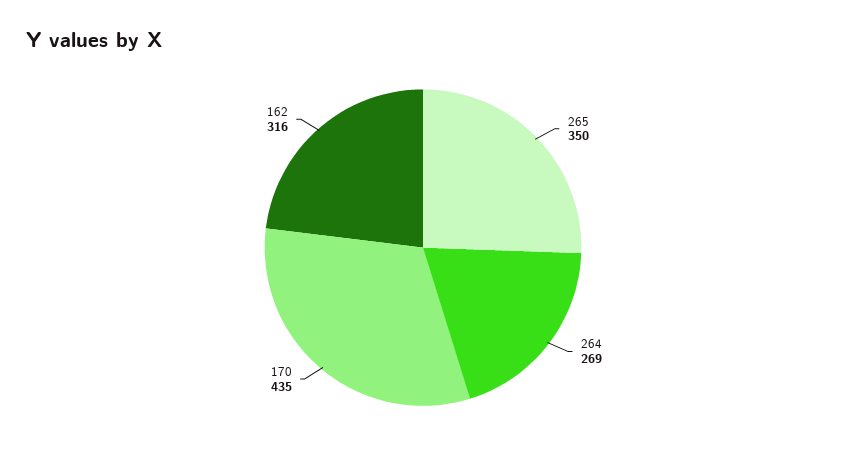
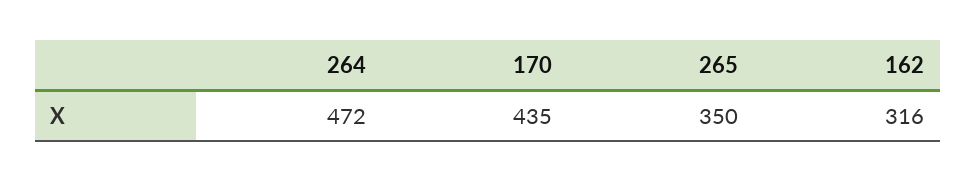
264: 269 -> 472

